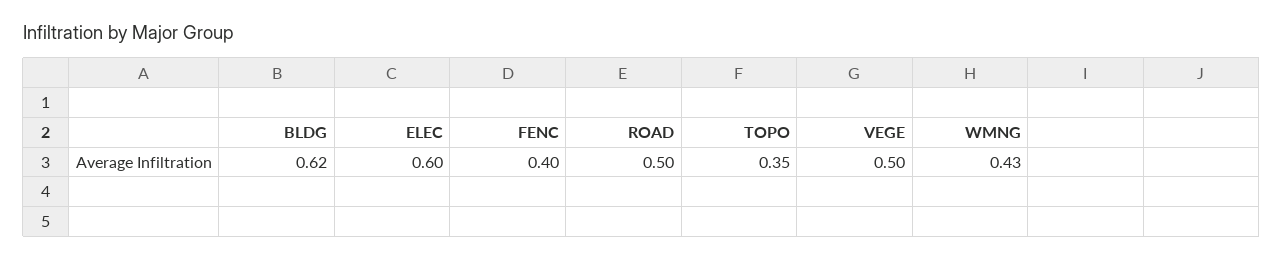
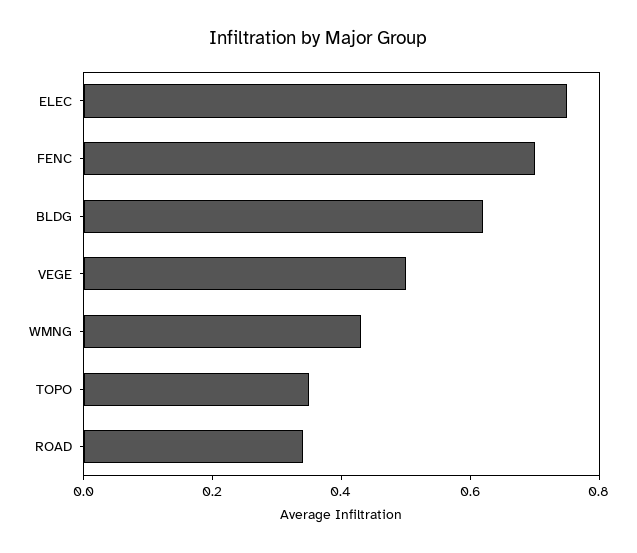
ELEC: 0.6 -> 0.75
FENC: 0.4 -> 0.7
ROAD: 0.5 -> 0.35

